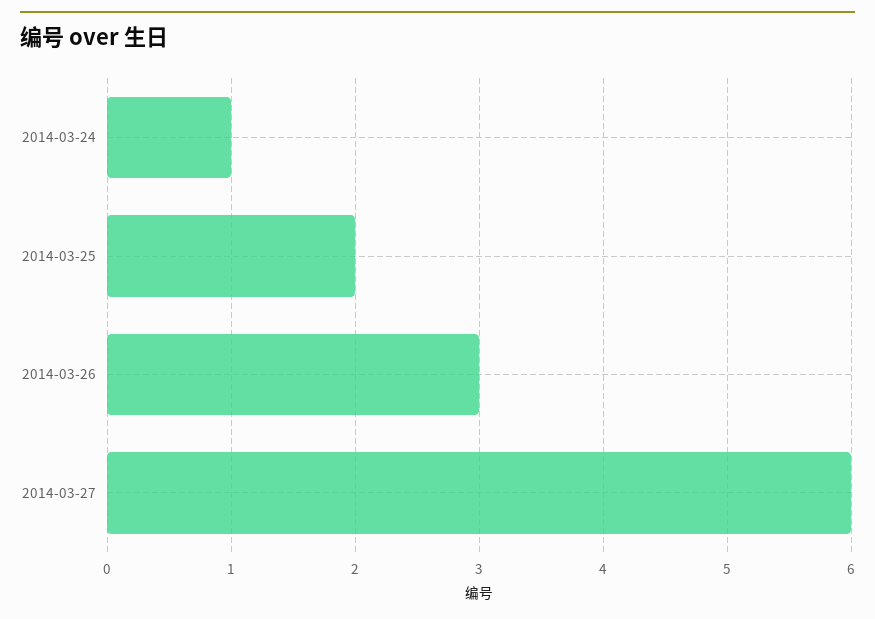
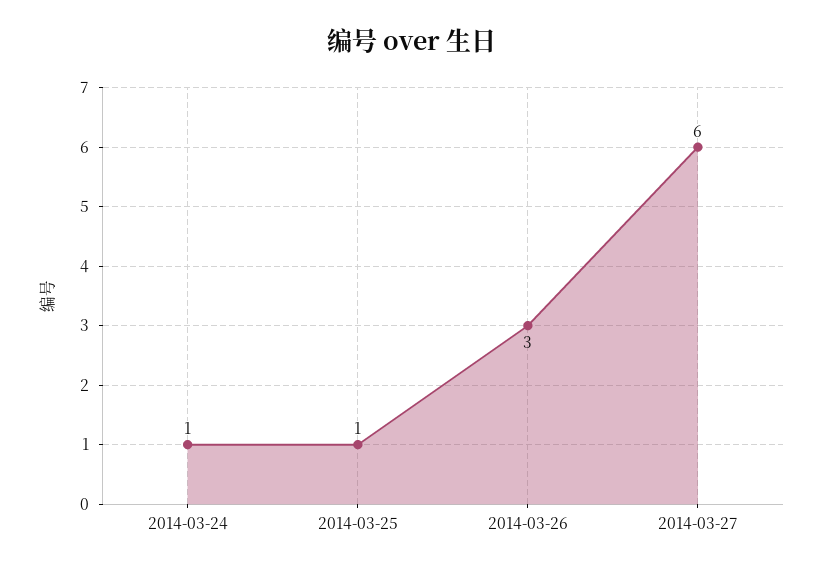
2014-03-25: 2 -> 1

